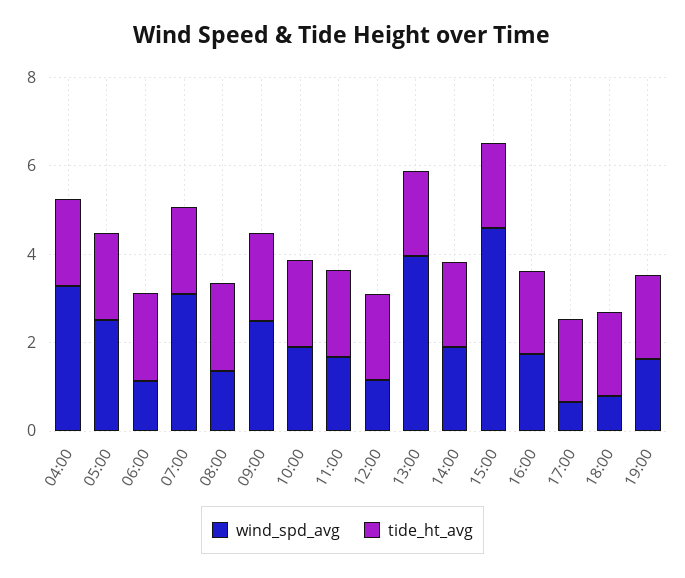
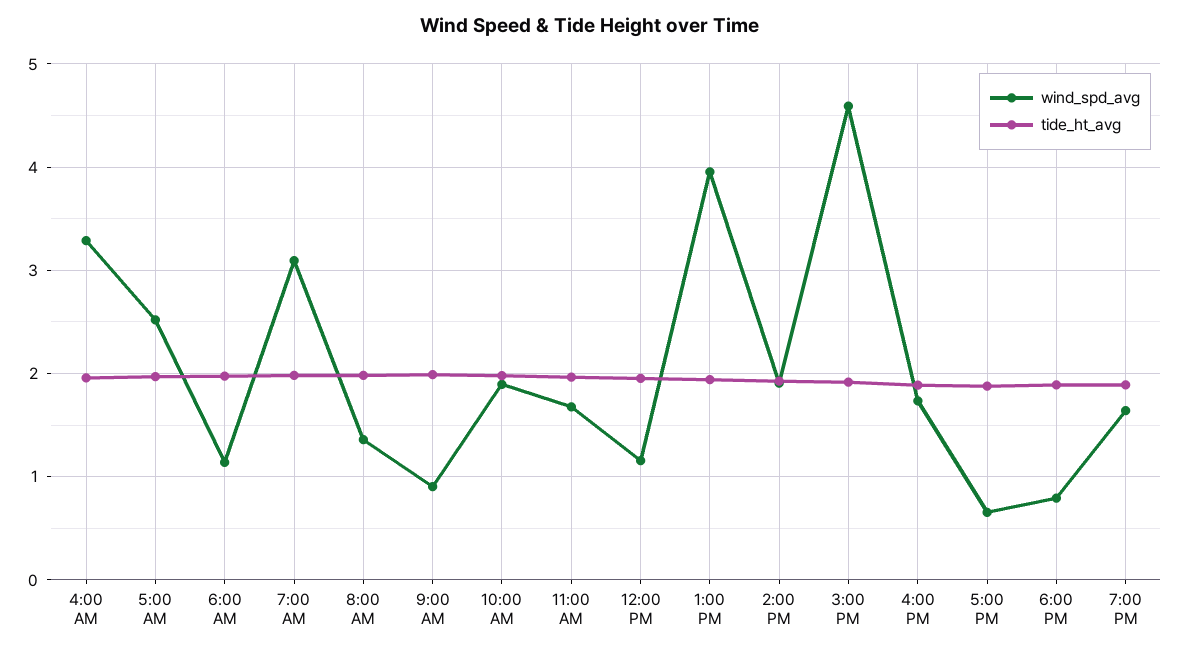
wind_spd_avg, 09:00: 2.5 -> 0.9

